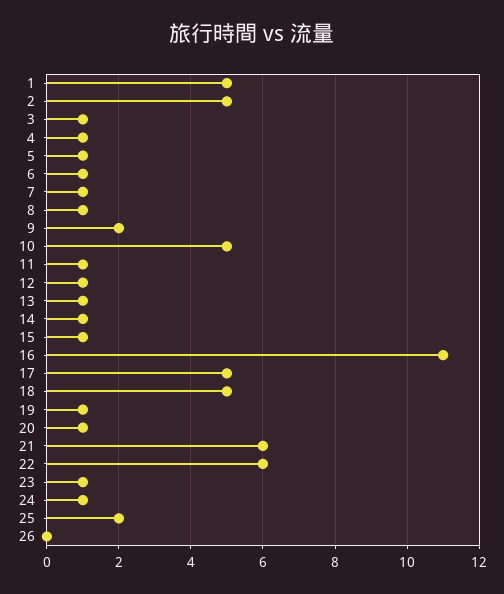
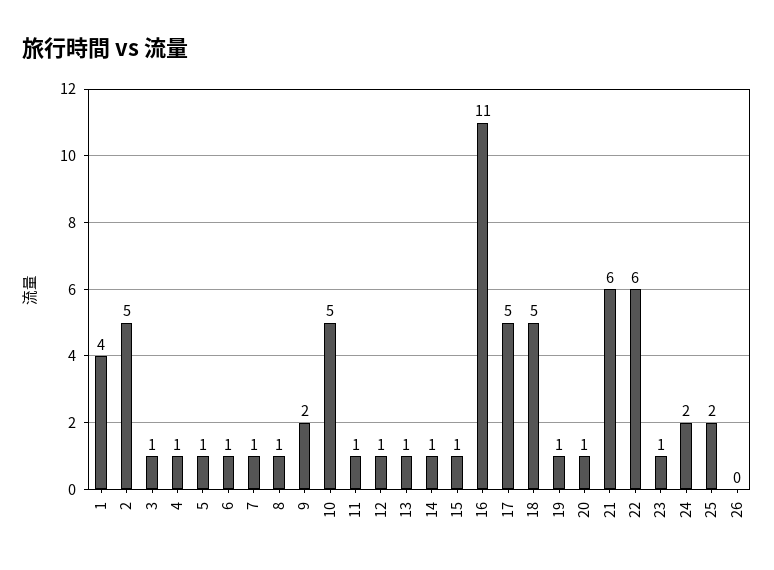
1: 5 -> 4
24: 1 -> 2

